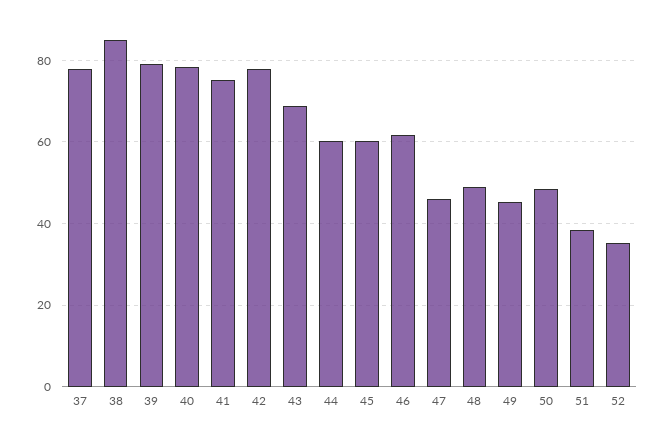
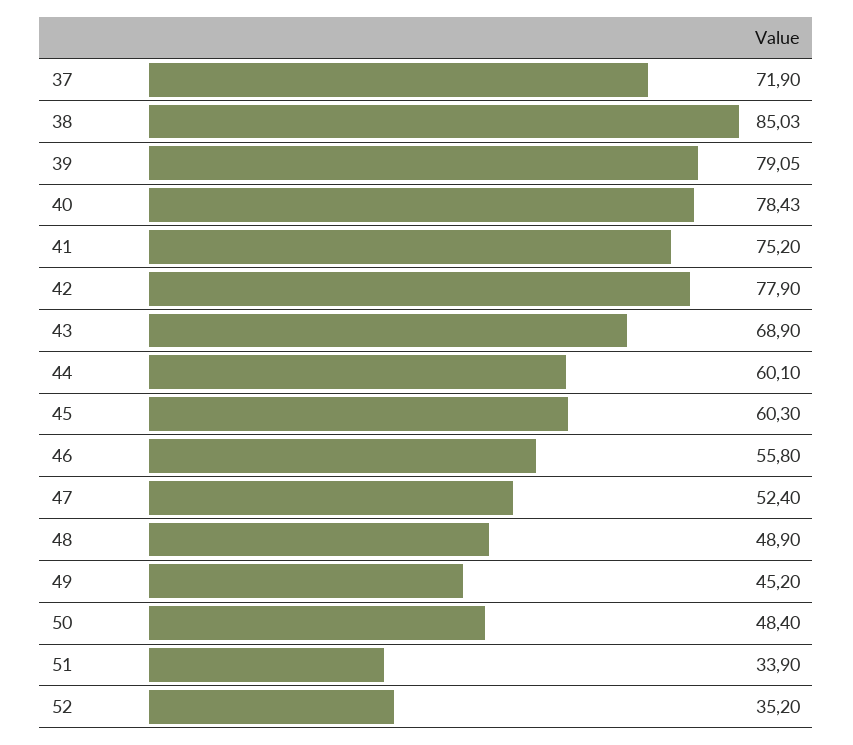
37: 78 -> 71.9
46: 62 -> 55.8
47: 46 -> 52.4
51: 38 -> 33.9

